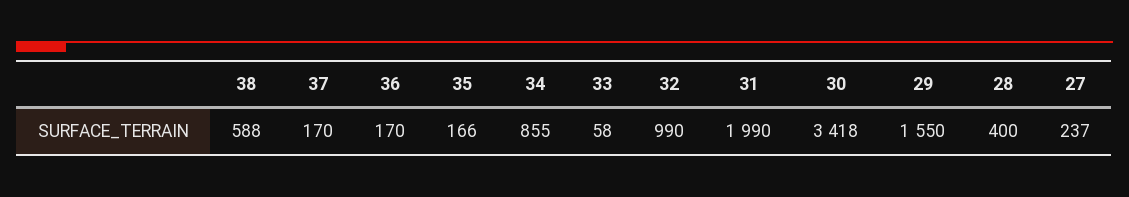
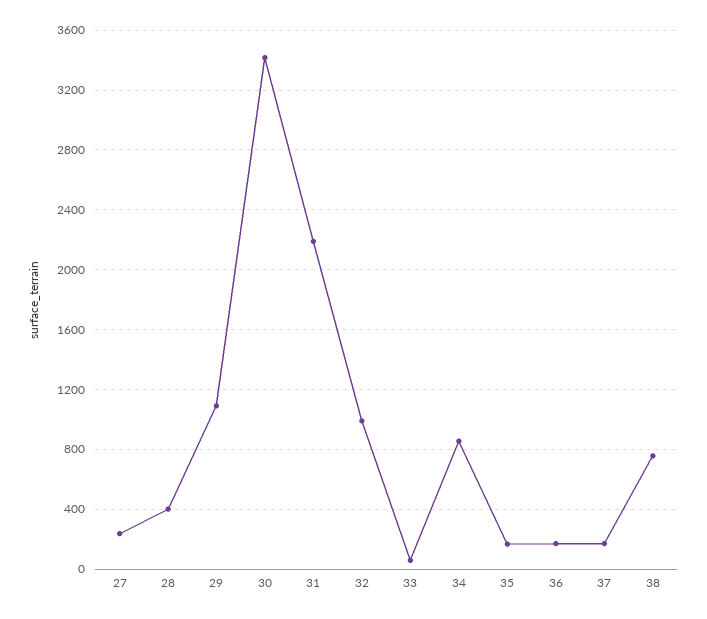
38: 588 -> 750
31: 1990 -> 2200
29: 1550 -> 1100

